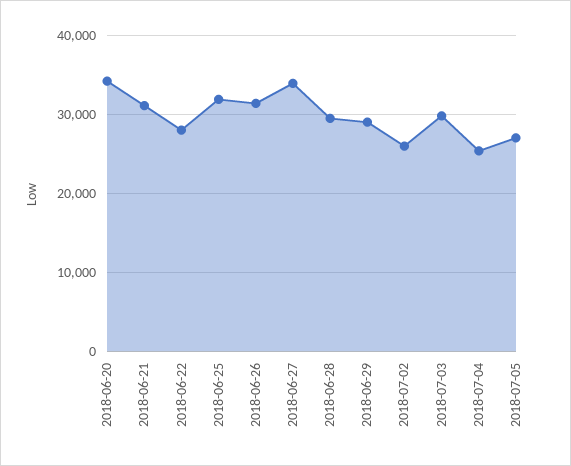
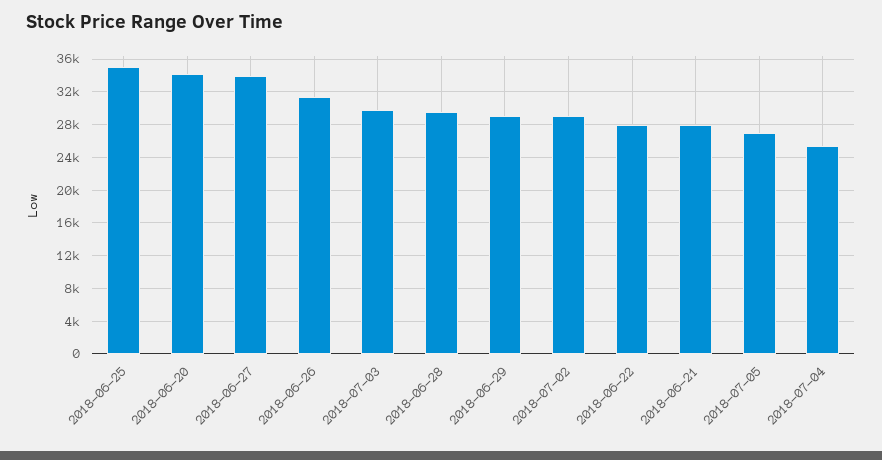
2018-06-21: 31000 -> 28000
2018-06-25: 32000 -> 35000
2018-07-02: 26000 -> 29000

